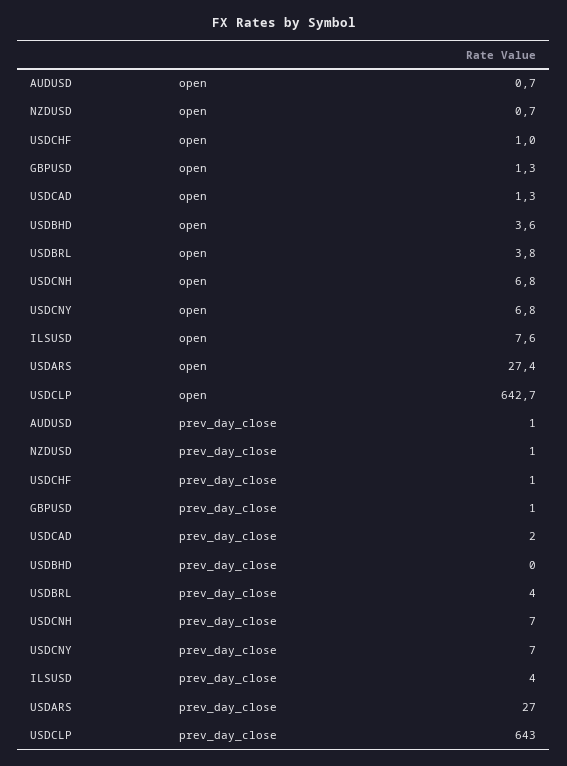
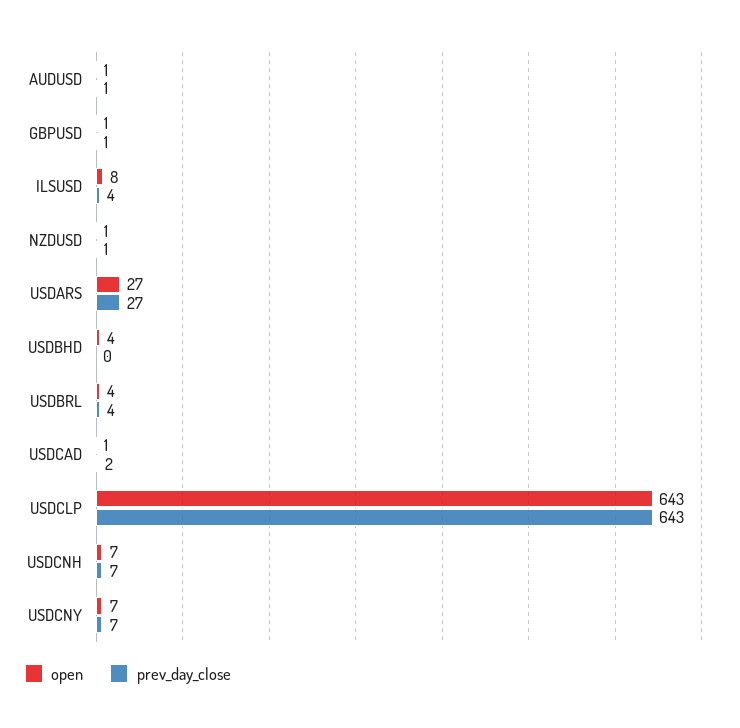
open, USDCHF: 1 -> none
prev_day_close, USDCHF: 1 -> none

